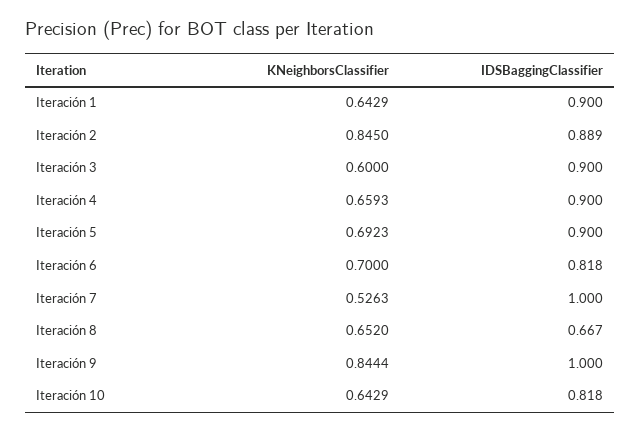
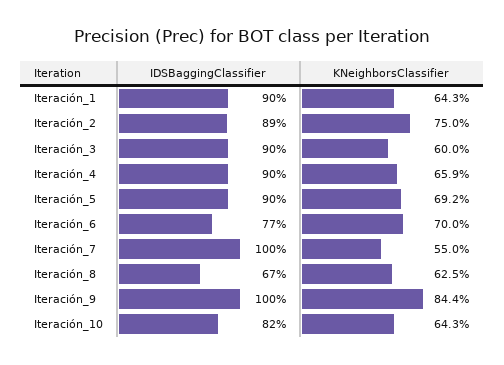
KNeighborsClassifier, Iteración 2: 0.845 -> 0.75
IDSBaggingClassifier, Iteración 6: 0.818 -> 0.77
KNeighborsClassifier, Iteración 7: 0.5263 -> 0.55
KNeighborsClassifier, Iteración 8: 0.652 -> 0.625

